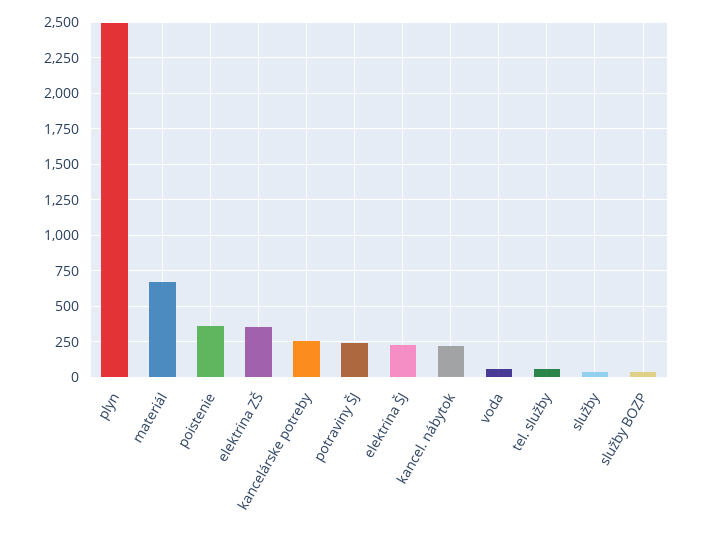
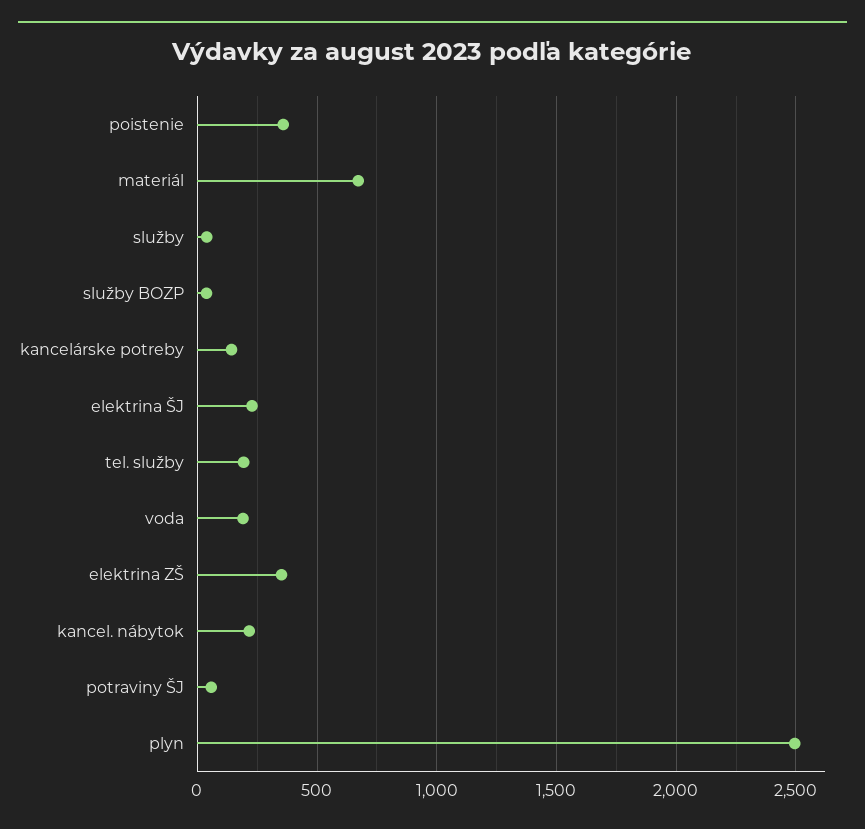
kancelárske potreby: 250 -> 150
potraviny ŠJ: 250 -> 50
voda: 50 -> 200
tel. služby: 50 -> 200

